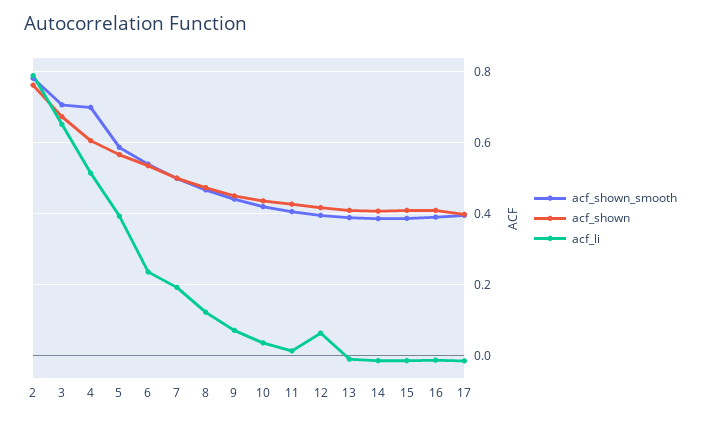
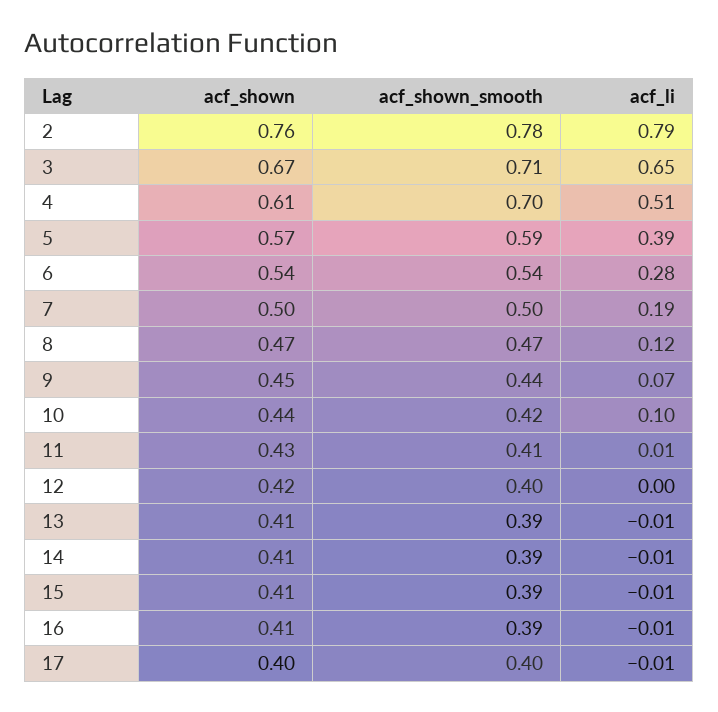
acf_li, 6: 0.24 -> 0.28
acf_li, 10: 0.04 -> 0.1
acf_li, 12: 0.06 -> 0

